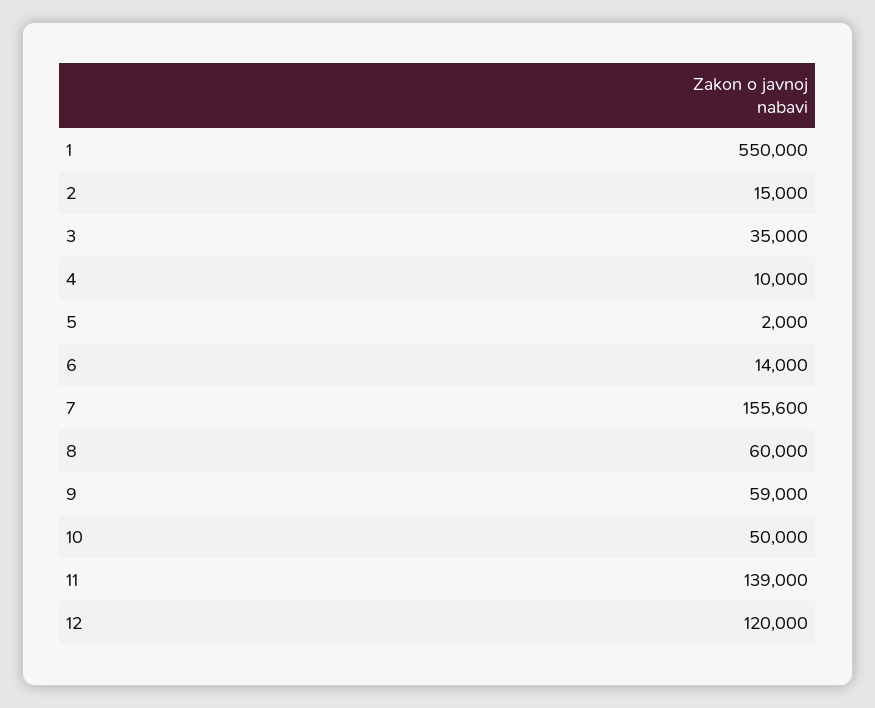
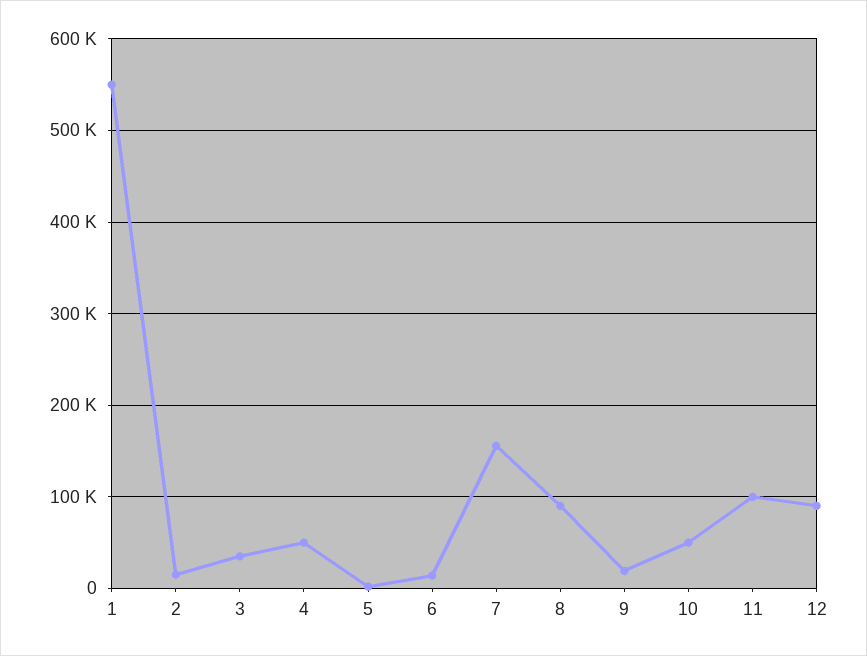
4: 10000 -> 50000
8: 60000 -> 90000
9: 59000 -> 20000
11: 139000 -> 100000
12: 120000 -> 90000

